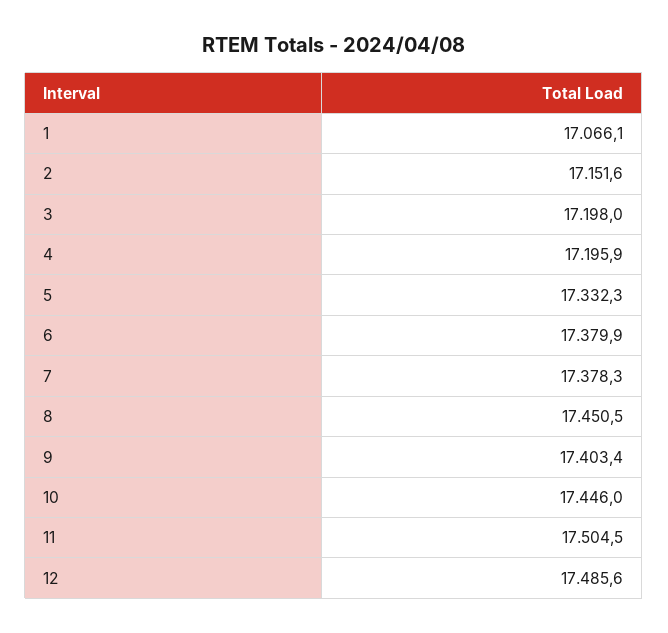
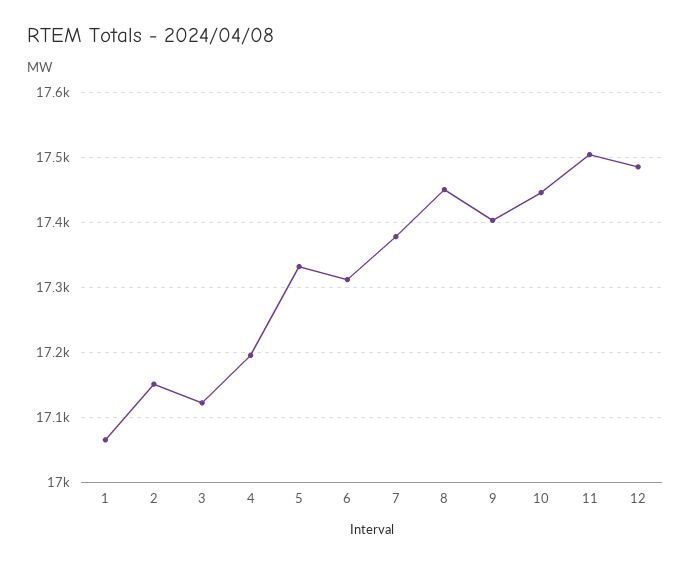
3: 17198 -> 17120
6: 17379.9 -> 17310

